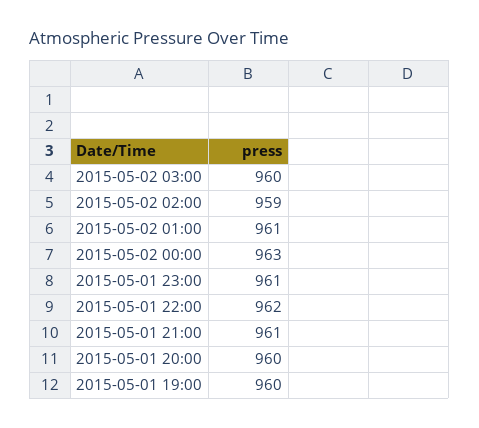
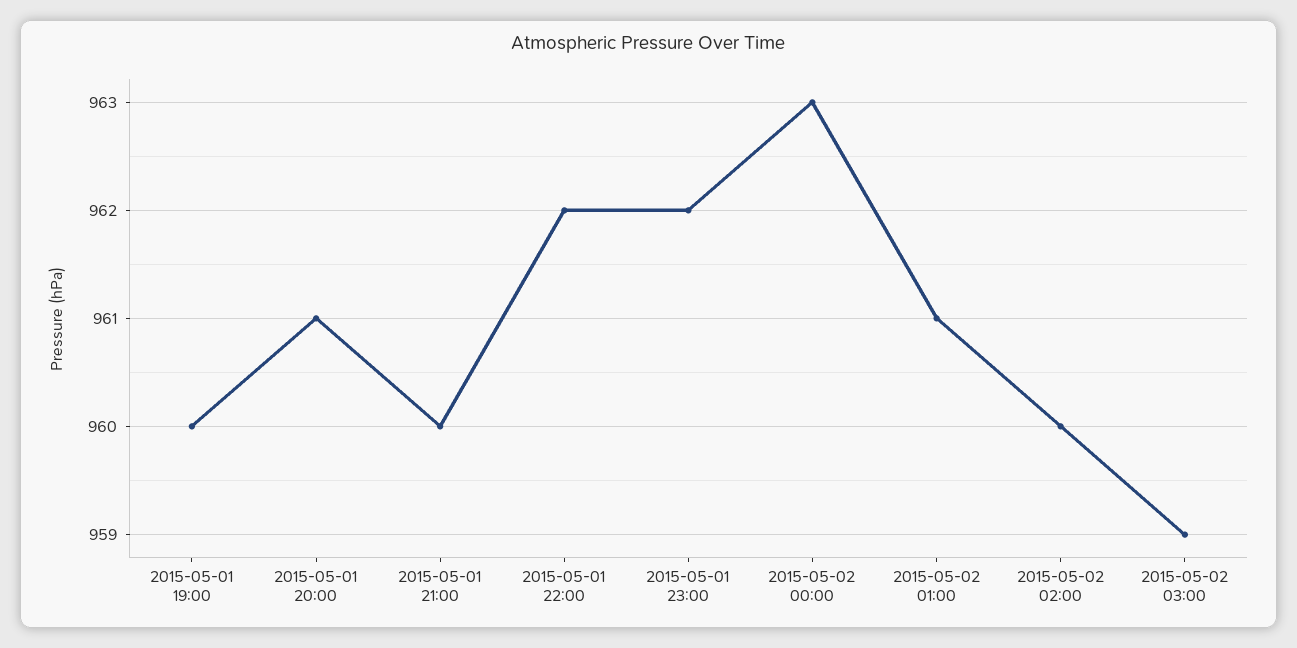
2015-05-02 03:00: 960 -> 959
2015-05-02 02:00: 959 -> 960
2015-05-01 23:00: 961 -> 962
2015-05-01 21:00: 961 -> 960
2015-05-01 20:00: 960 -> 961

